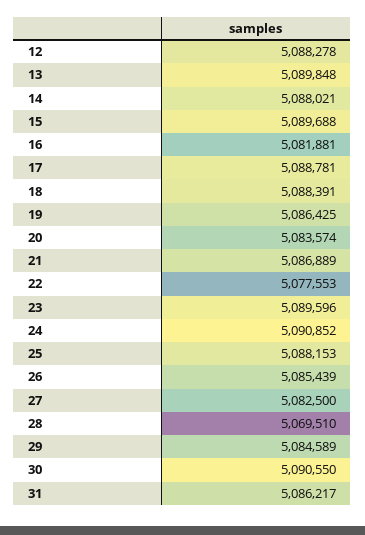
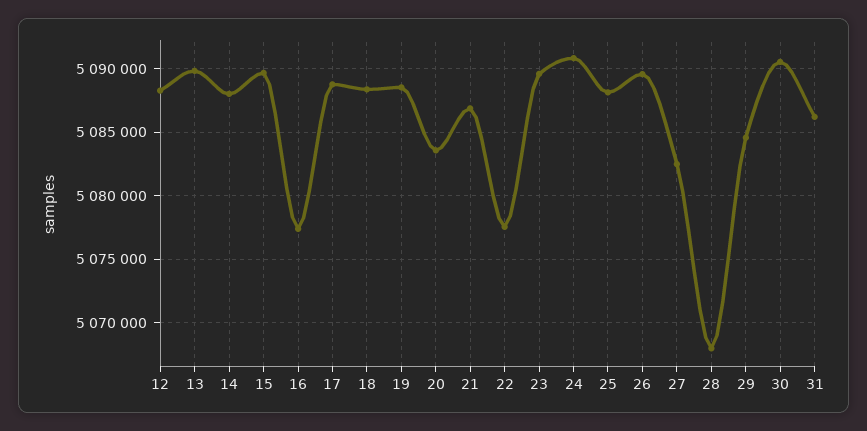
16: 5081881 -> 5077500
19: 5086425 -> 5088500
26: 5085439 -> 5089500
28: 5069510 -> 5068000

